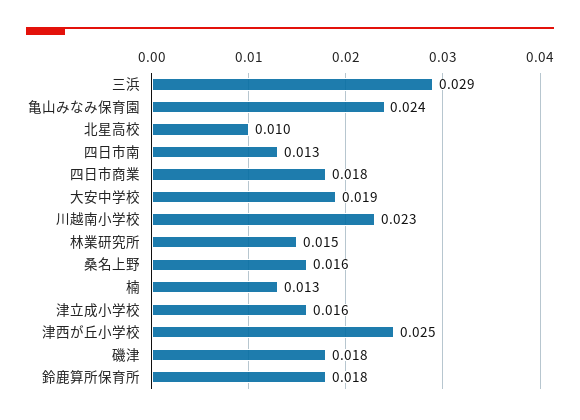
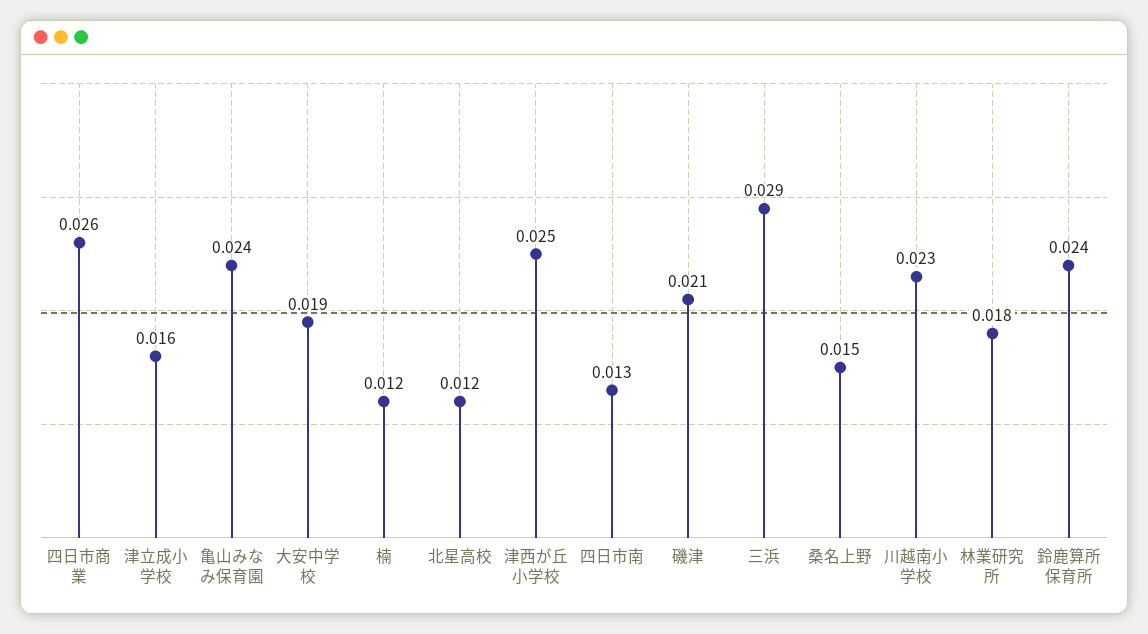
北星高校: 0.01 -> 0.012
四日市商業: 0.018 -> 0.026
林業研究所: 0.015 -> 0.018
桑名上野: 0.016 -> 0.015
楠: 0.013 -> 0.012
磯津: 0.018 -> 0.021
鈴鹿算所保育所: 0.018 -> 0.024

